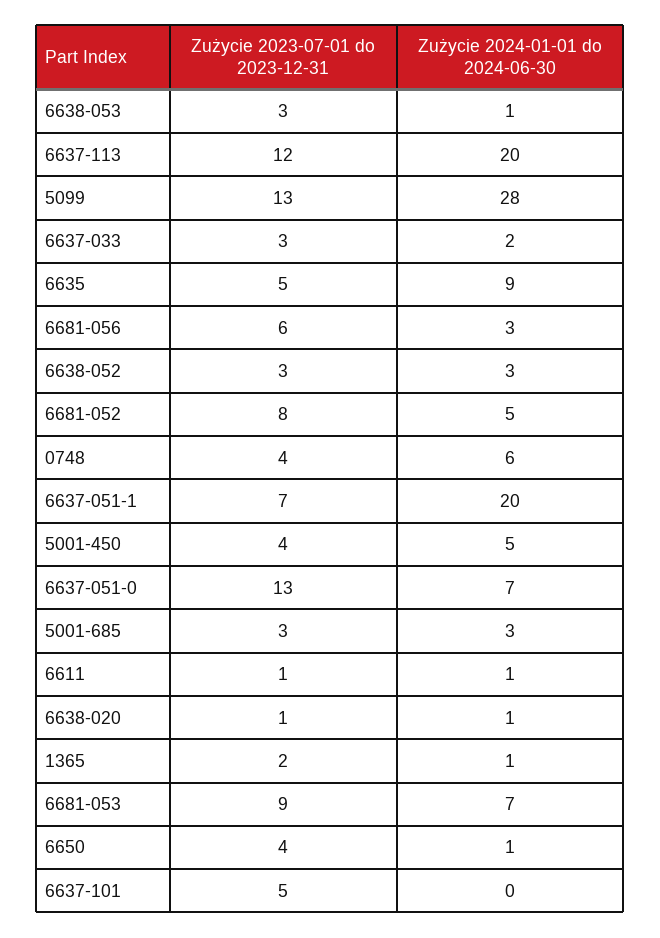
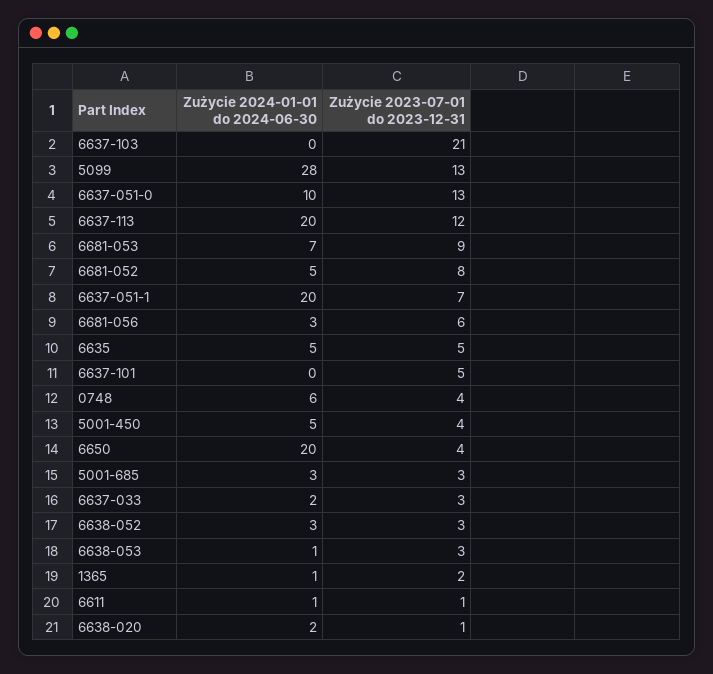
Zużycie 2024-01-01 do 2024-06-30, 6635: 9 -> 5
Zużycie 2024-01-01 do 2024-06-30, 6637-051-0: 7 -> 10
Zużycie 2024-01-01 do 2024-06-30, 6638-020: 1 -> 2
Zużycie 2024-01-01 do 2024-06-30, 6650: 1 -> 20
Zużycie 2024-01-01 do 2024-06-30, 6637-103: none -> 0
Zużycie 2023-07-01 do 2023-12-31, 6637-103: none -> 21

